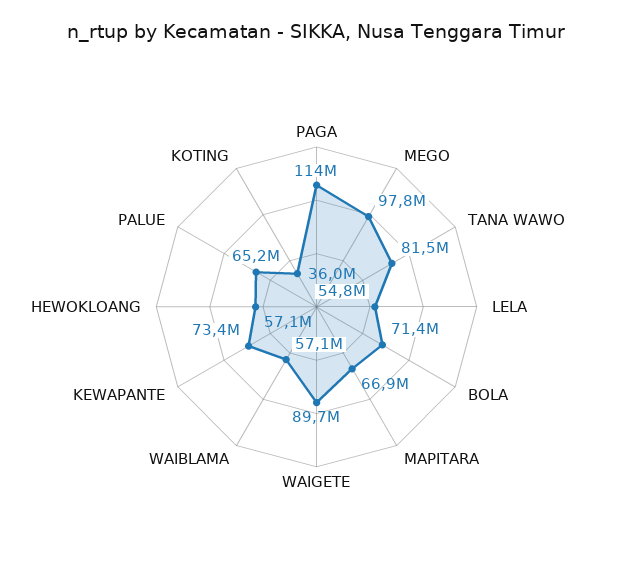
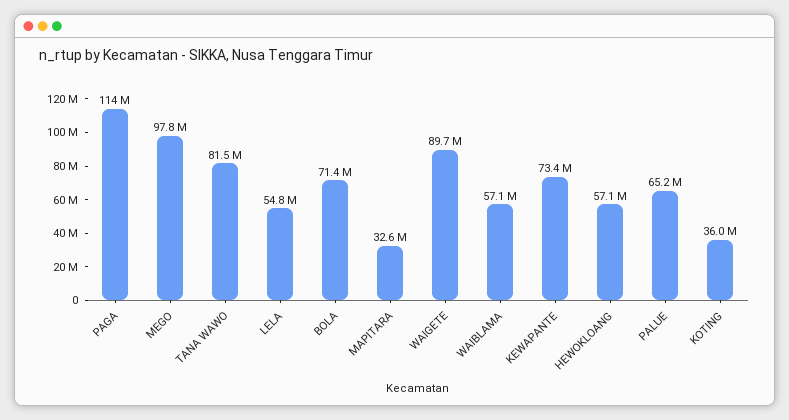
MAPITARA: 66900000 -> 32600000

